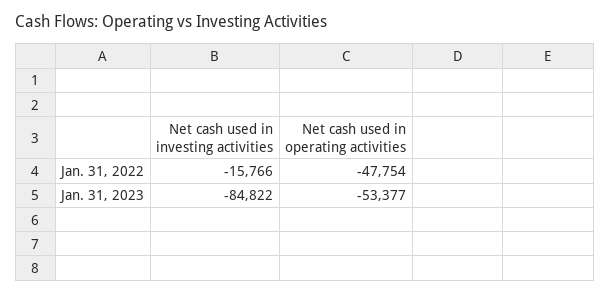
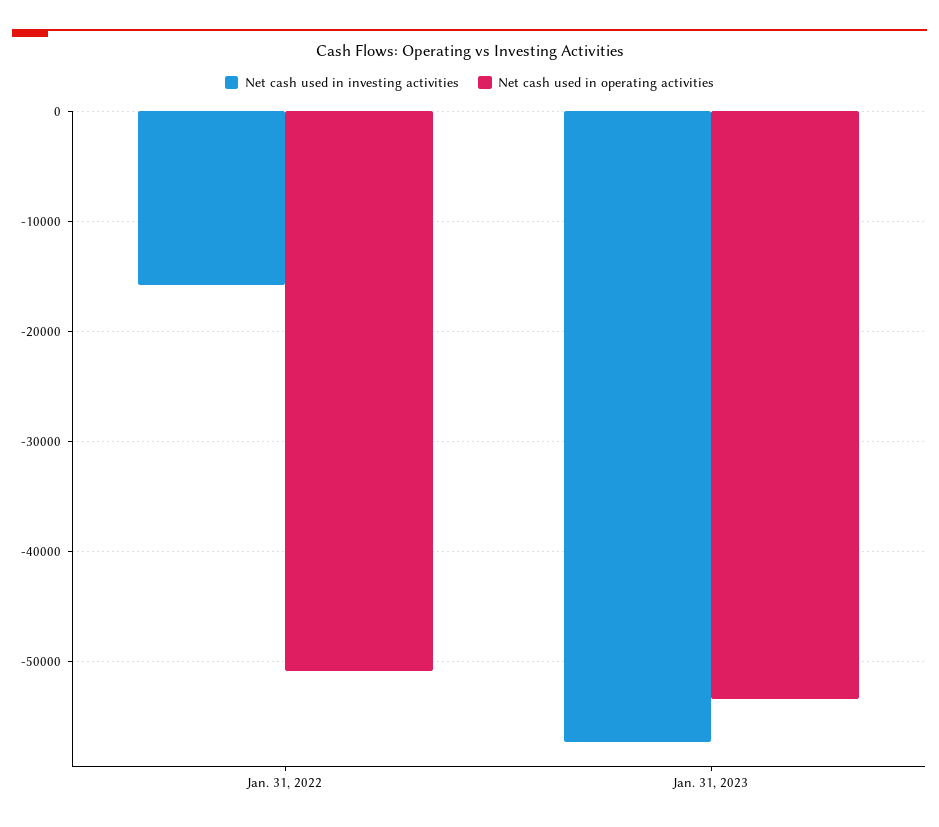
Net cash used in operating activities, Jan. 31, 2022: -47754 -> -51000
Net cash used in investing activities, Jan. 31, 2023: -84822 -> -57000

